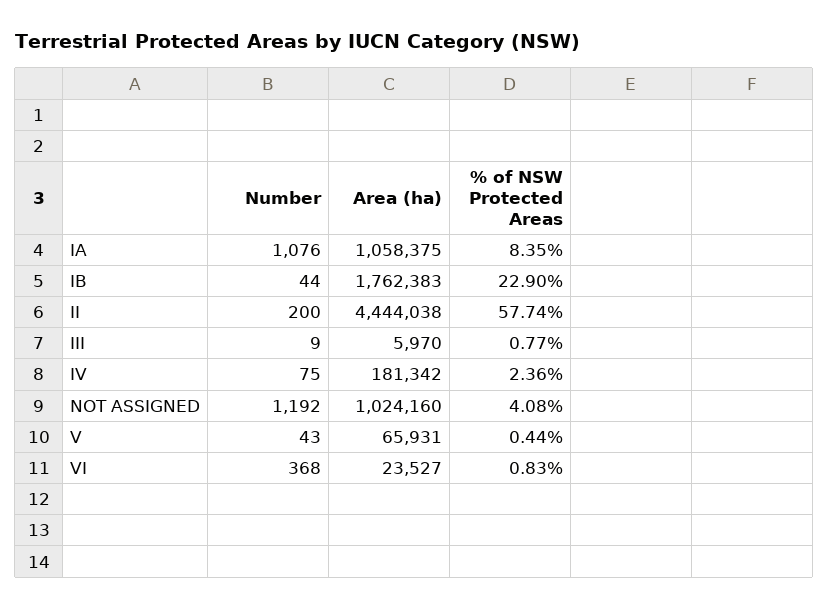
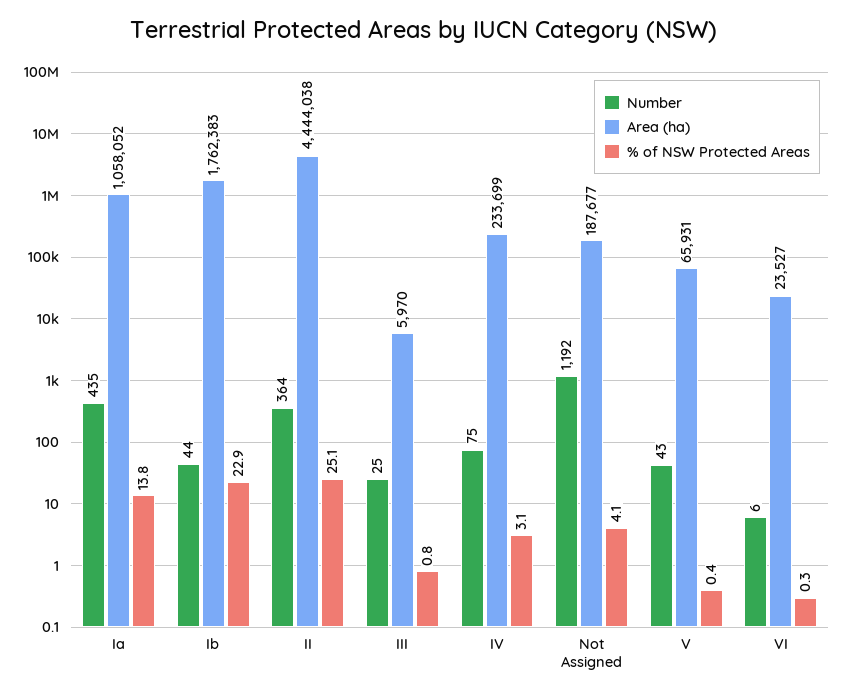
Number, IA: 1076 -> 435
Area (ha), IA: 1058375 -> 1058052
% of NSW Protected Areas, IA: 8.35 -> 13.8
Number, II: 200 -> 364
% of NSW Protected Areas, II: 57.74 -> 25.1
Number, III: 9 -> 25
Area (ha), IV: 181342 -> 233699
% of NSW Protected Areas, IV: 2.36 -> 3.1
Area (ha), NOT ASSIGNED: 1024160 -> 187677
Number, VI: 368 -> 6
% of NSW Protected Areas, VI: 0.83 -> 0.3

